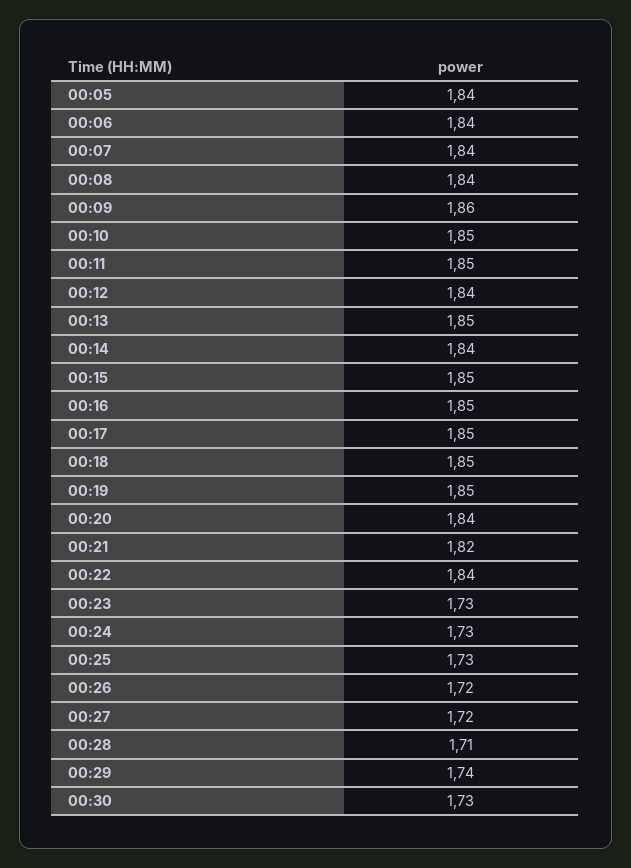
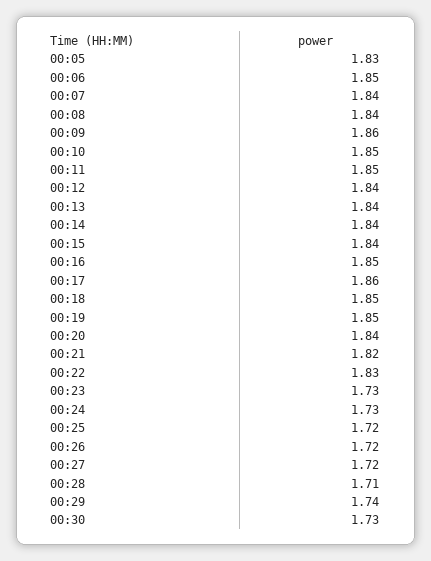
00:05: 1.84 -> 1.83
00:06: 1.84 -> 1.85
00:13: 1.85 -> 1.84
00:15: 1.85 -> 1.84
00:17: 1.85 -> 1.86
00:22: 1.84 -> 1.83
00:25: 1.73 -> 1.72

